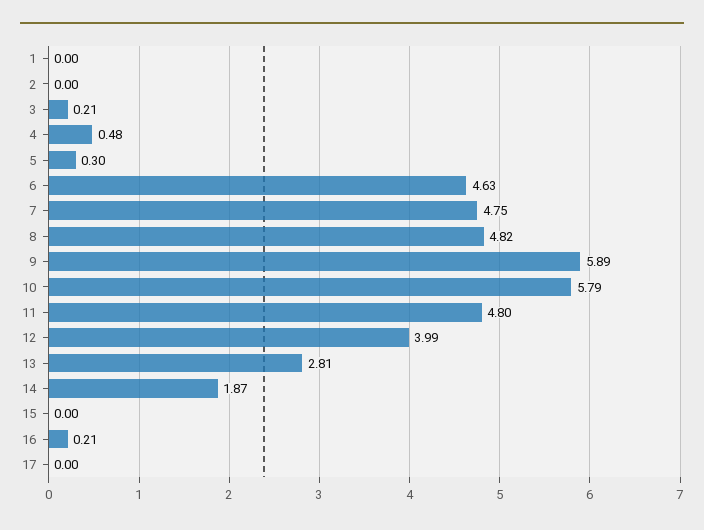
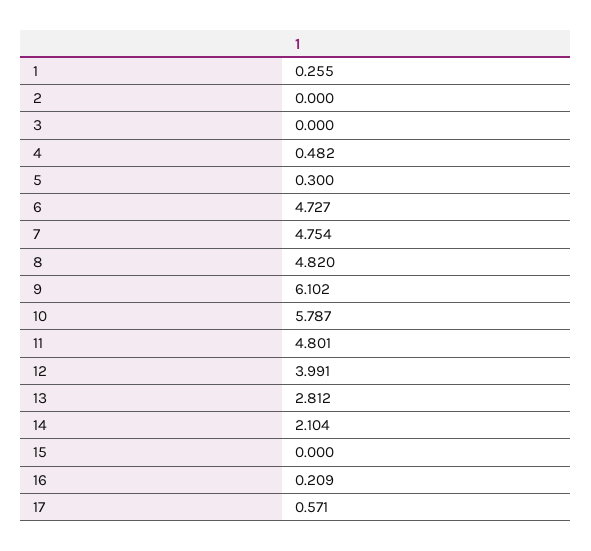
1: 0 -> 0.255
3: 0.21 -> 0
6: 4.63 -> 4.727
9: 5.89 -> 6.102
14: 1.87 -> 2.104
17: 0 -> 0.571

